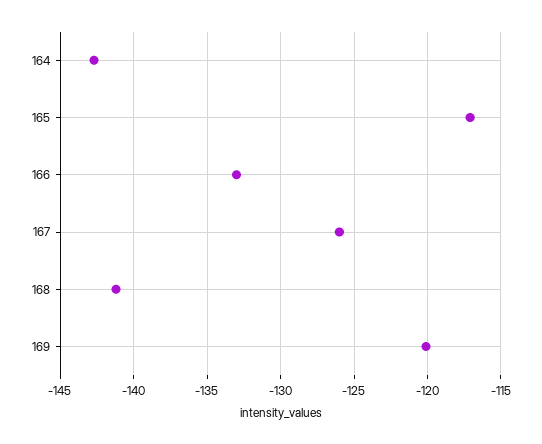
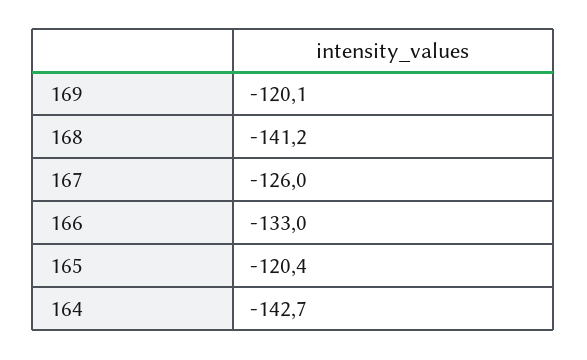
165: -117 -> -120.4

